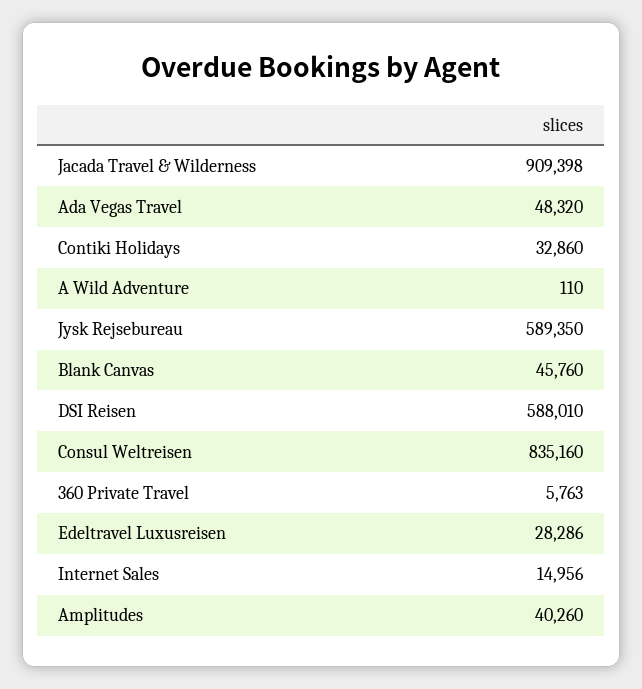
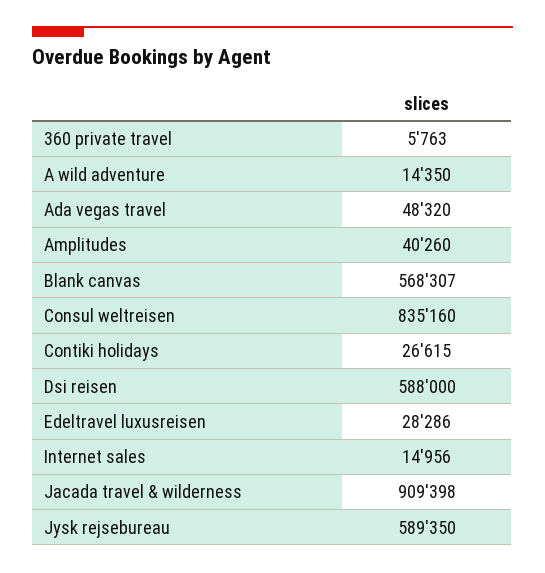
Contiki Holidays: 32860 -> 26615
A Wild Adventure: 110 -> 14350
Blank Canvas: 45760 -> 568307
DSI Reisen: 588010 -> 588000

